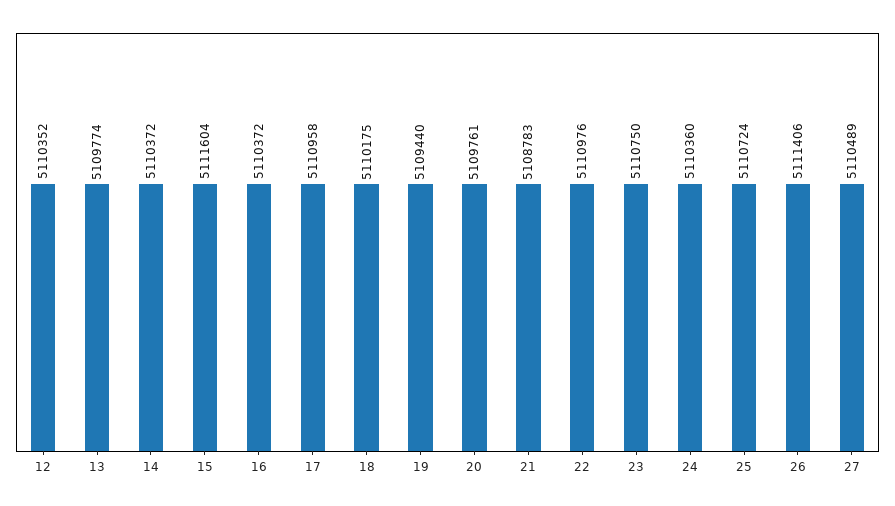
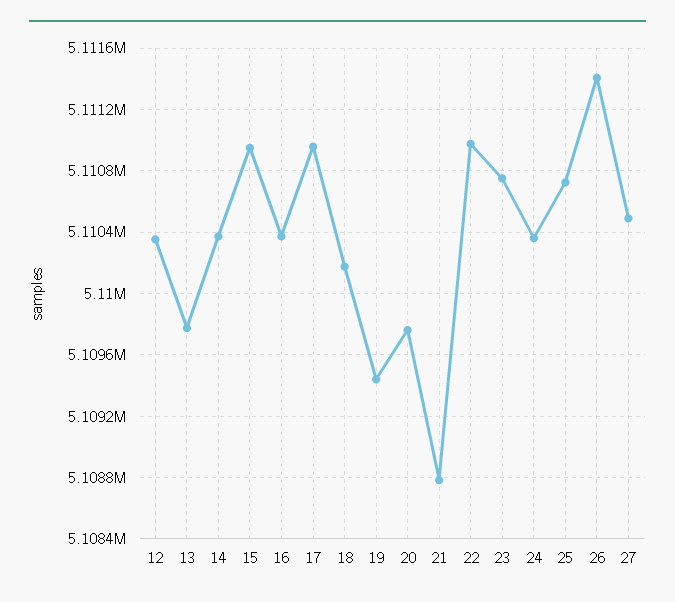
15: 5111604 -> 5110950

